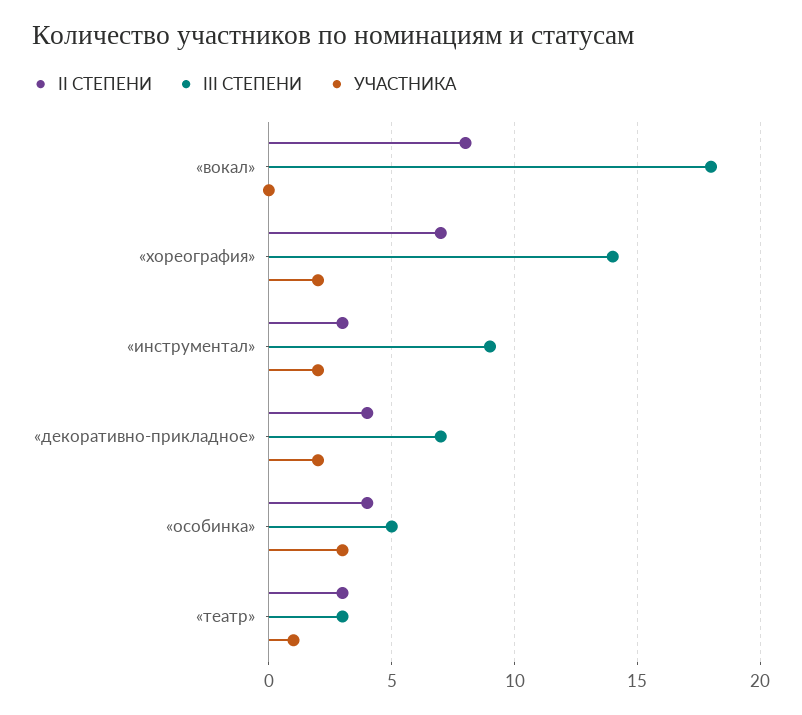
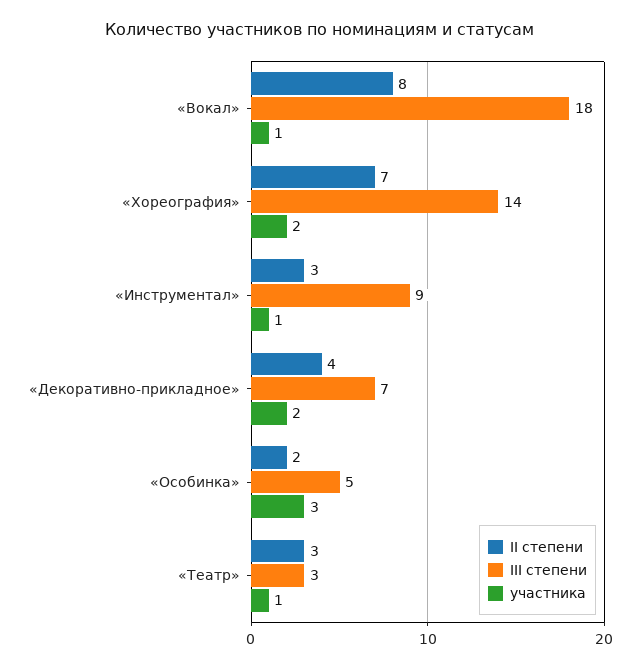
УЧАСТНИКА, «вокал»: 0 -> 1
УЧАСТНИКА, «инструментал»: 2 -> 1
II СТЕПЕНИ, «особинка»: 4 -> 2

